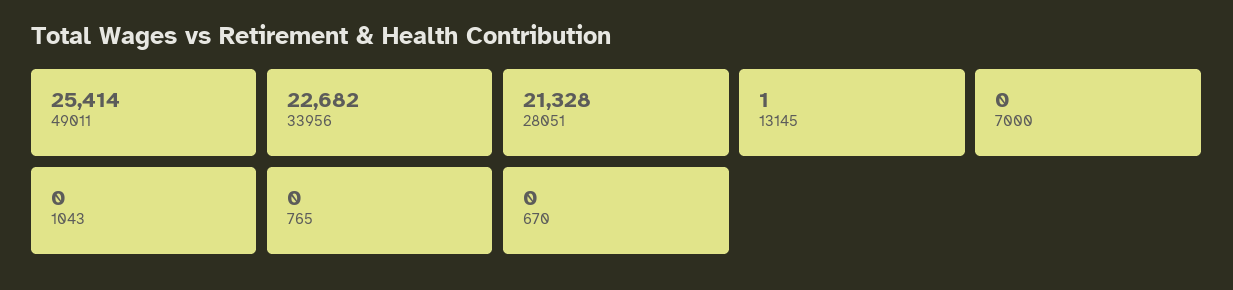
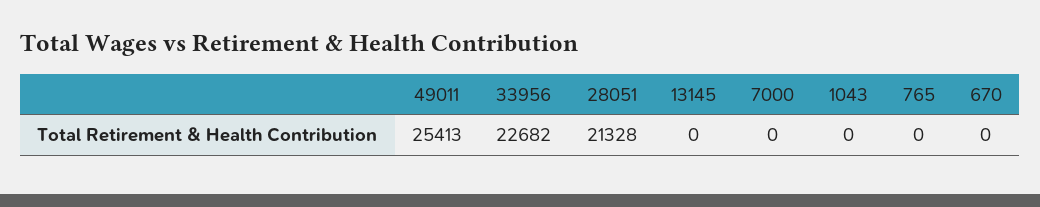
49011: 25414 -> 25413
13145: 1 -> 0

